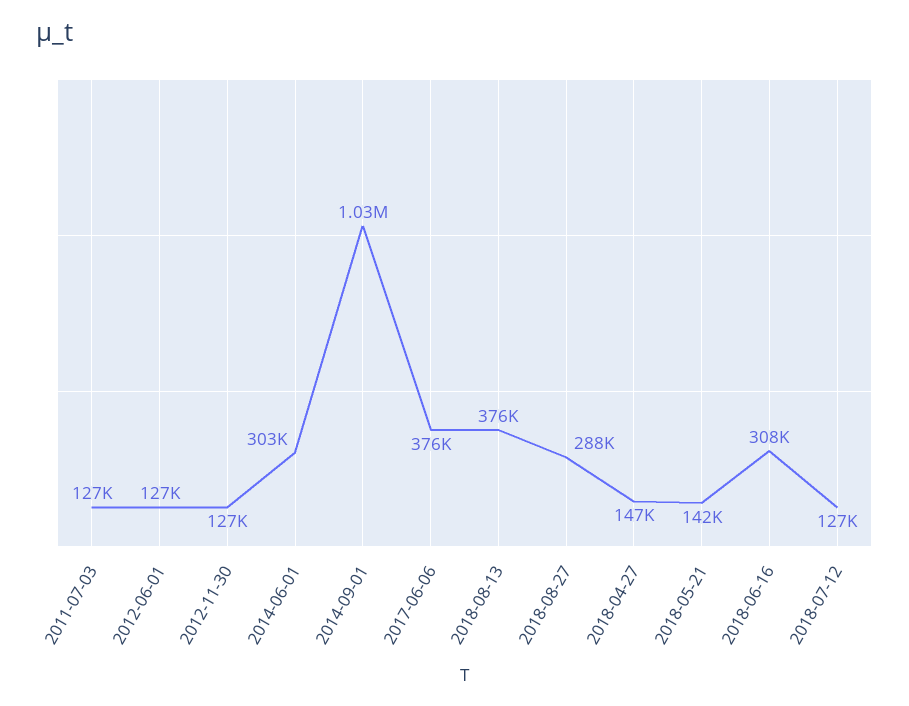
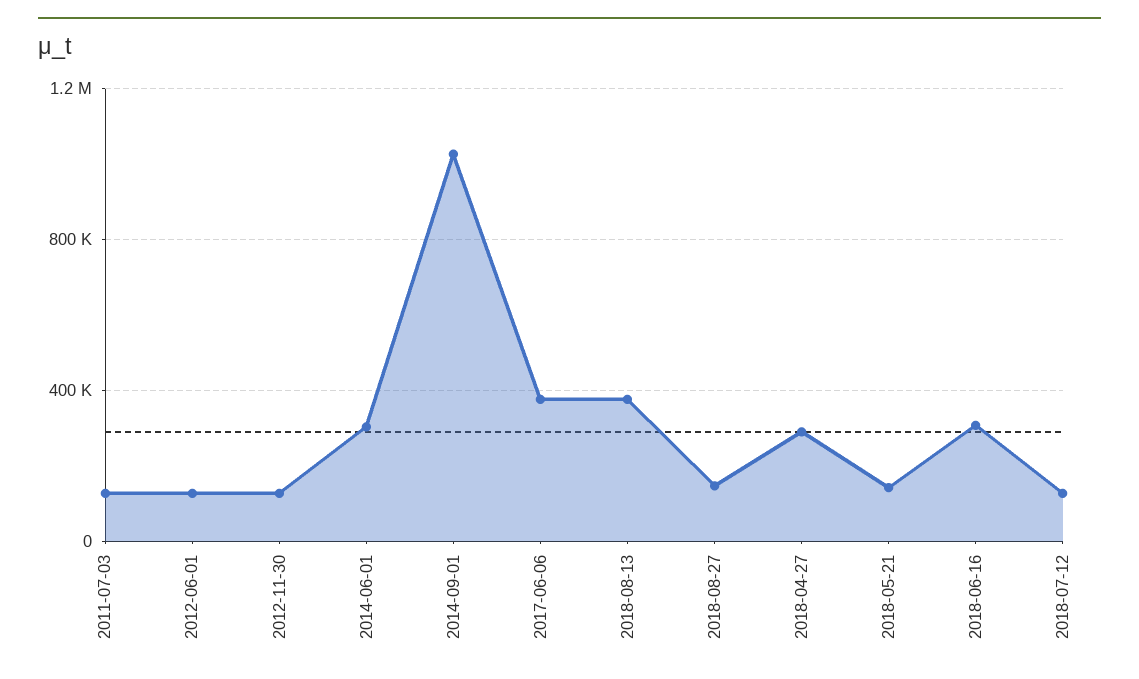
2018-08-27: 288000 -> 150000
2018-04-27: 147000 -> 300000

